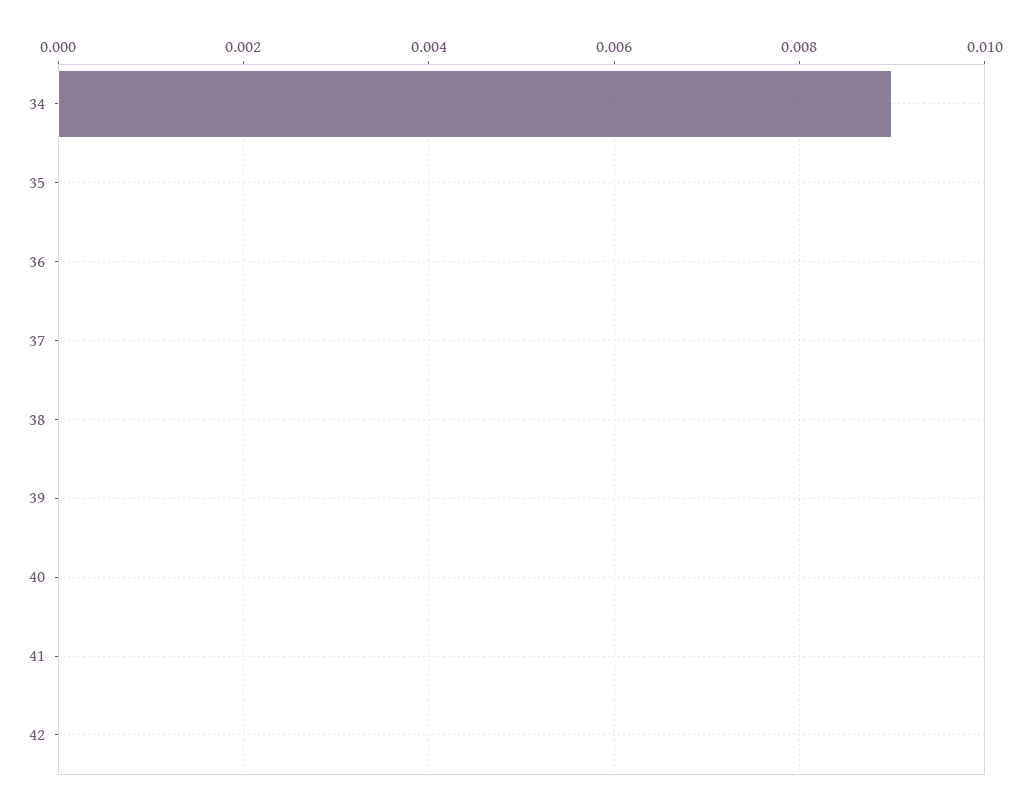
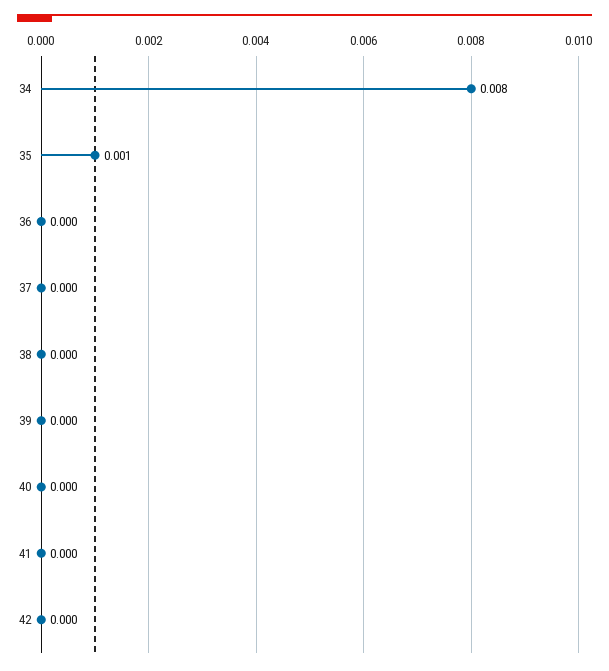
34: 0.009 -> 0.008
35: 0 -> 0.001

